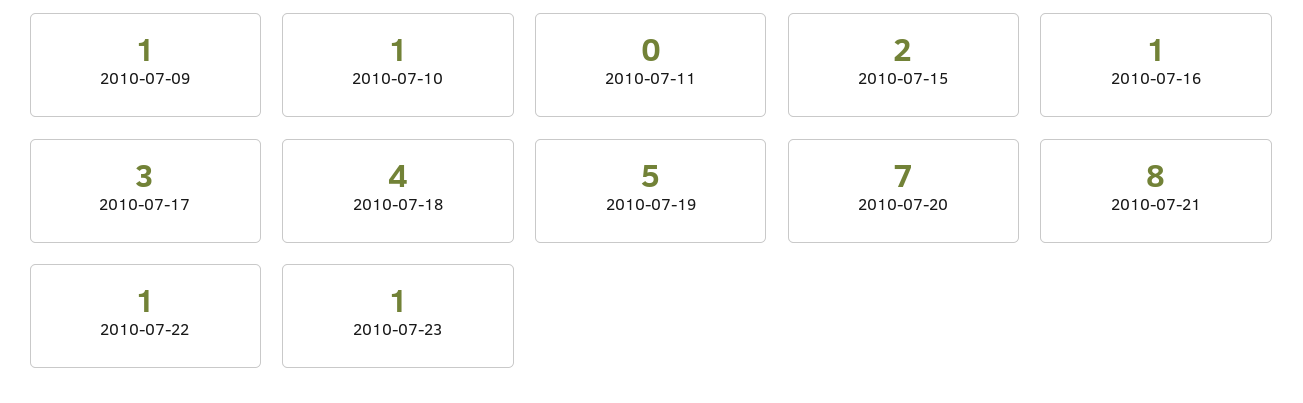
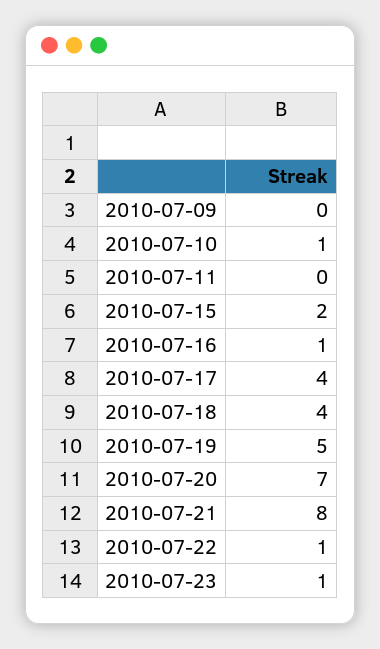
2010-07-09: 1 -> 0
2010-07-17: 3 -> 4

